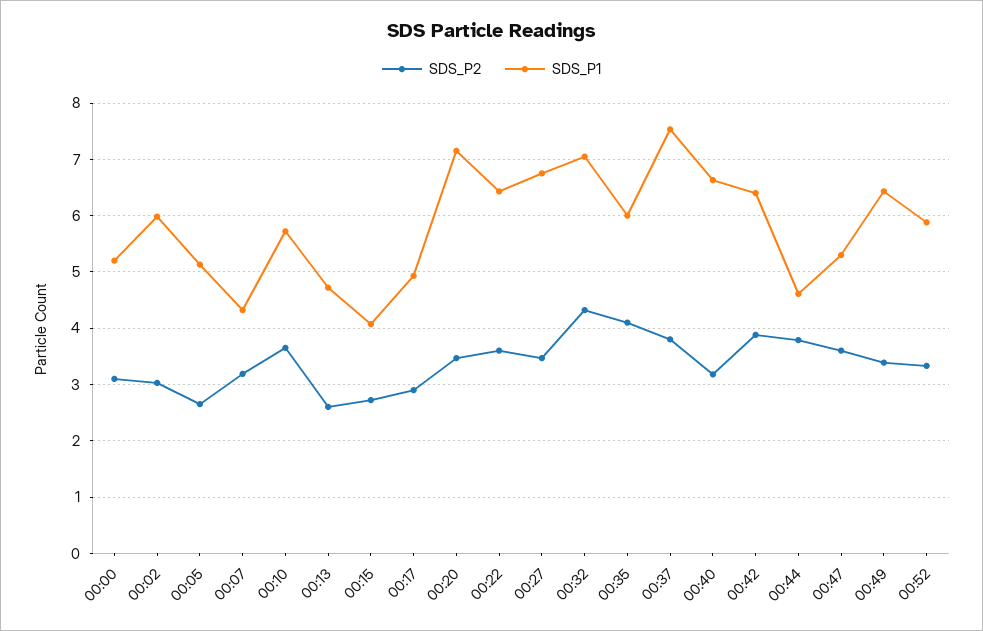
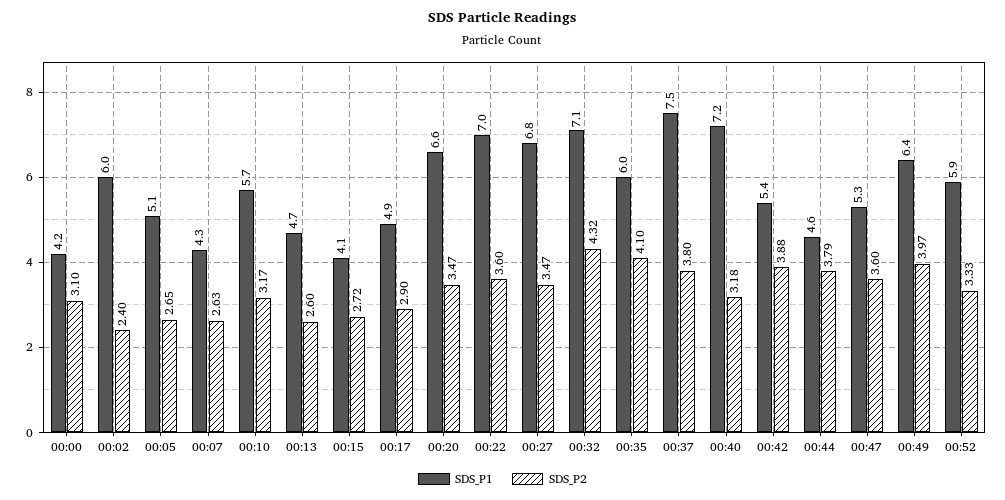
SDS_P1, 00:00: 5.2 -> 4.2
SDS_P2, 00:02: 3 -> 2.4
SDS_P2, 00:07: 3.2 -> 2.63
SDS_P2, 00:10: 3.6 -> 3.17
SDS_P1, 00:20: 7.2 -> 6.6
SDS_P1, 00:22: 6.4 -> 7
SDS_P1, 00:40: 6.6 -> 7.2
SDS_P1, 00:42: 6.4 -> 5.4
SDS_P2, 00:49: 3.4 -> 3.97

